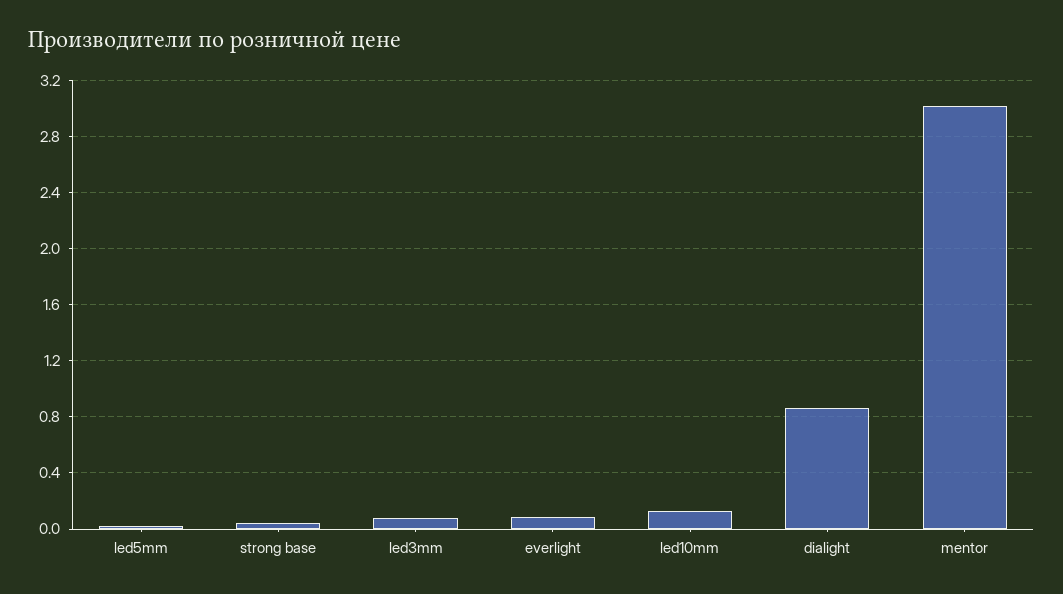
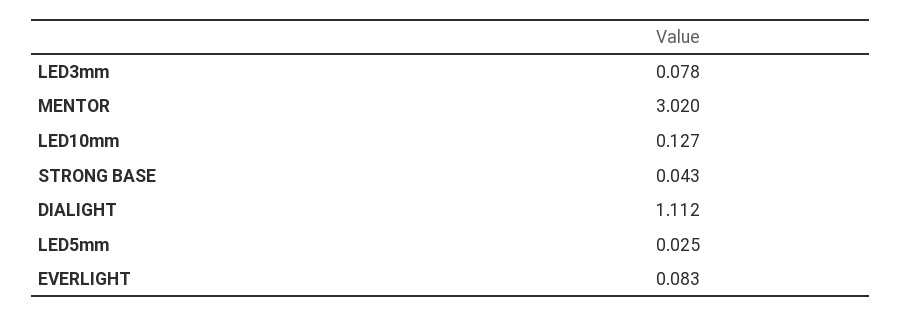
dialight: 0.85 -> 1.112

